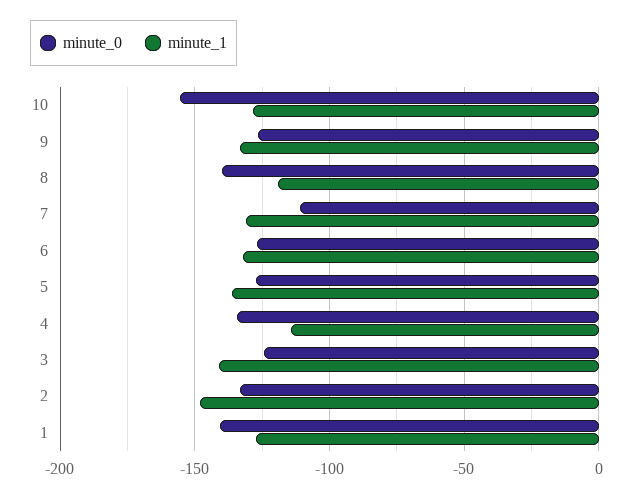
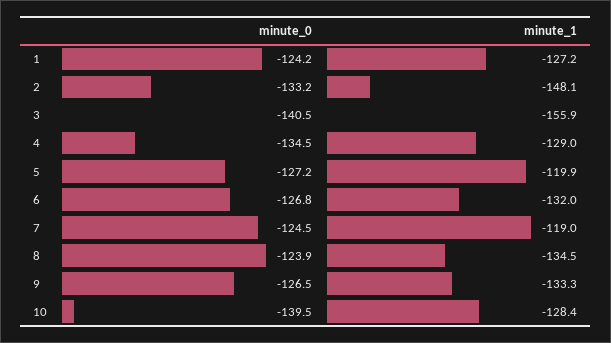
minute_0, 10: -155 -> -139.5
minute_0, 8: -140 -> -123.9
minute_1, 8: -120 -> -134.5
minute_0, 7: -110 -> -124.5
minute_1, 7: -130 -> -119
minute_1, 5: -135 -> -119.9
minute_1, 4: -115 -> -129
minute_0, 3: -125 -> -140.5
minute_1, 3: -140 -> -155.9
minute_0, 1: -140 -> -124.2

